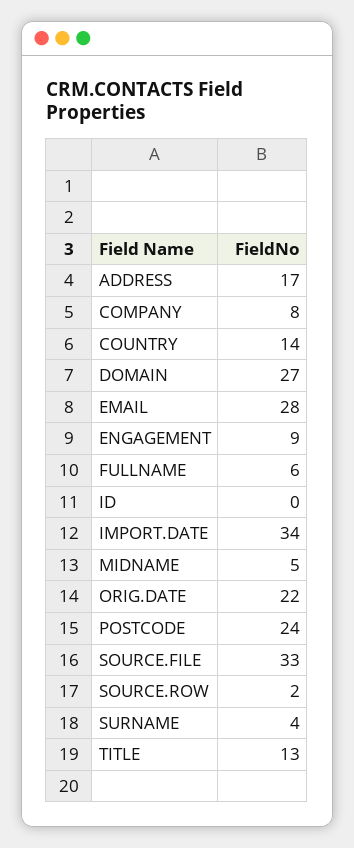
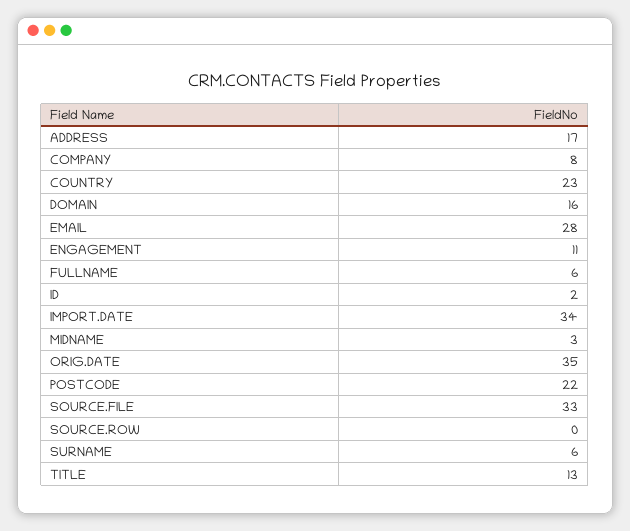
COUNTRY: 14 -> 23
DOMAIN: 27 -> 16
ENGAGEMENT: 9 -> 11
ID: 0 -> 2
MIDNAME: 5 -> 3
ORIG.DATE: 22 -> 35
POSTCODE: 24 -> 22
SOURCE.ROW: 2 -> 0
SURNAME: 4 -> 6

